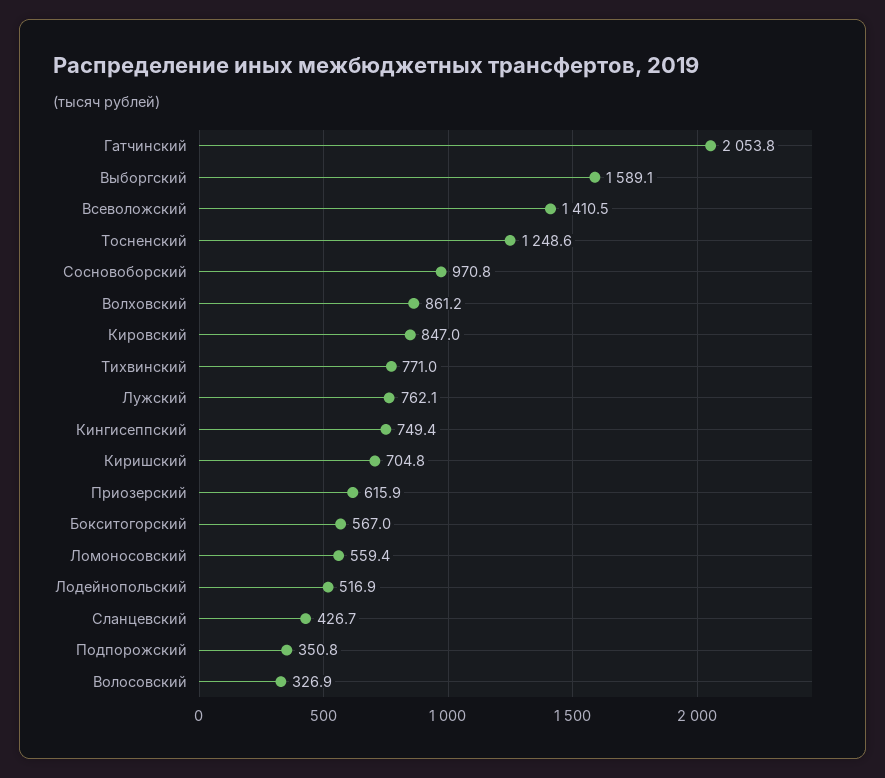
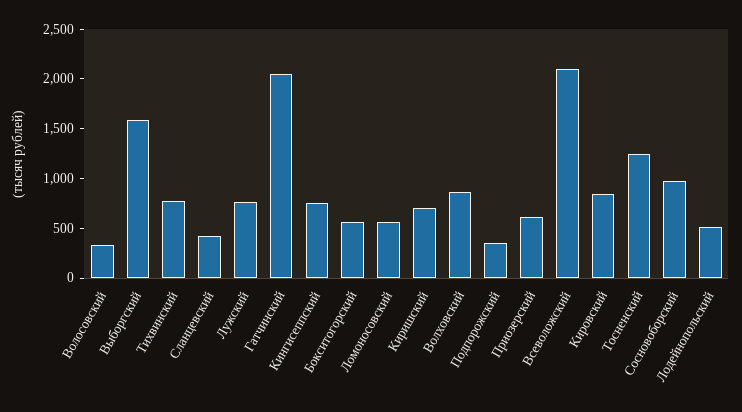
Всеволожский: 1410.5 -> 2100

